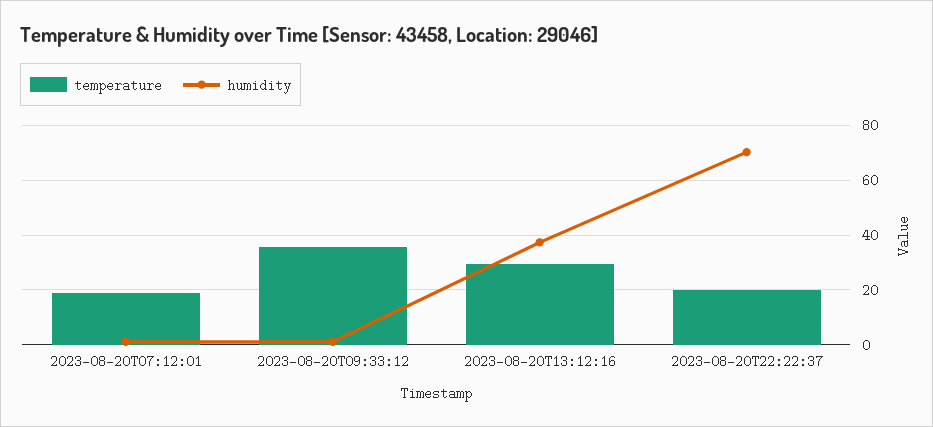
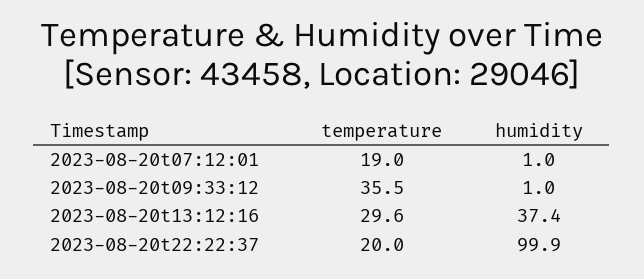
humidity, 2023-08-20T22:22:37: 70 -> 99.9

